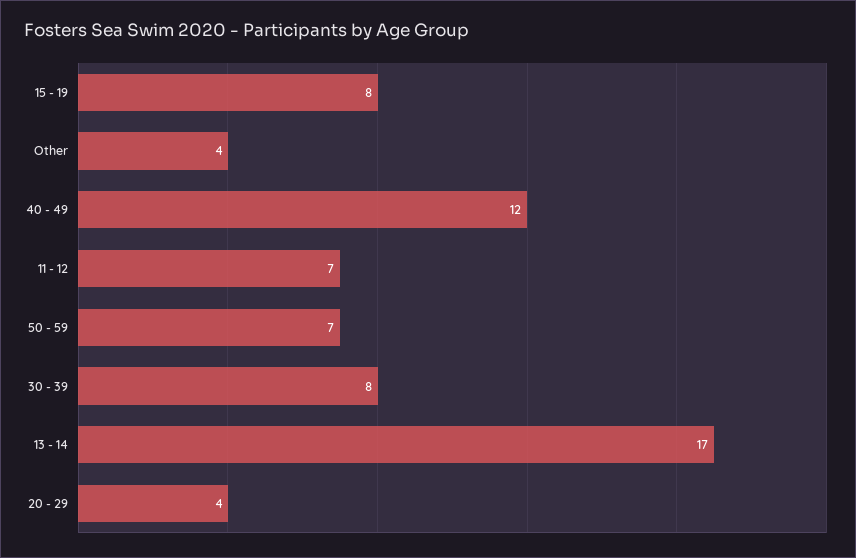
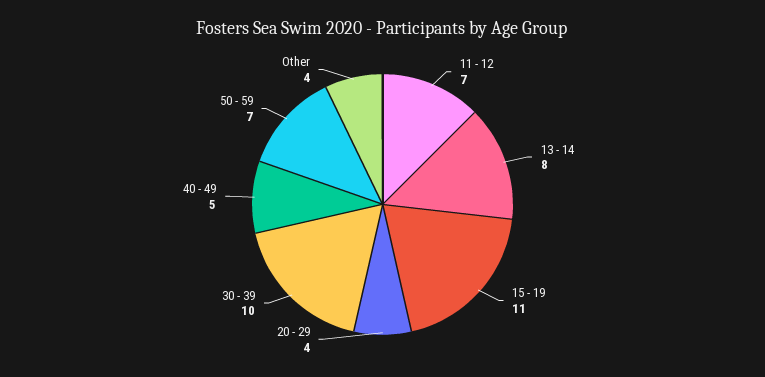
15 - 19: 8 -> 11
40 - 49: 12 -> 5
30 - 39: 8 -> 10
13 - 14: 17 -> 8

